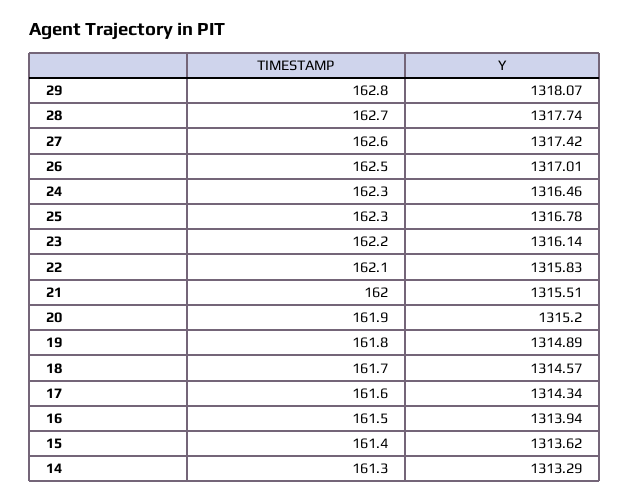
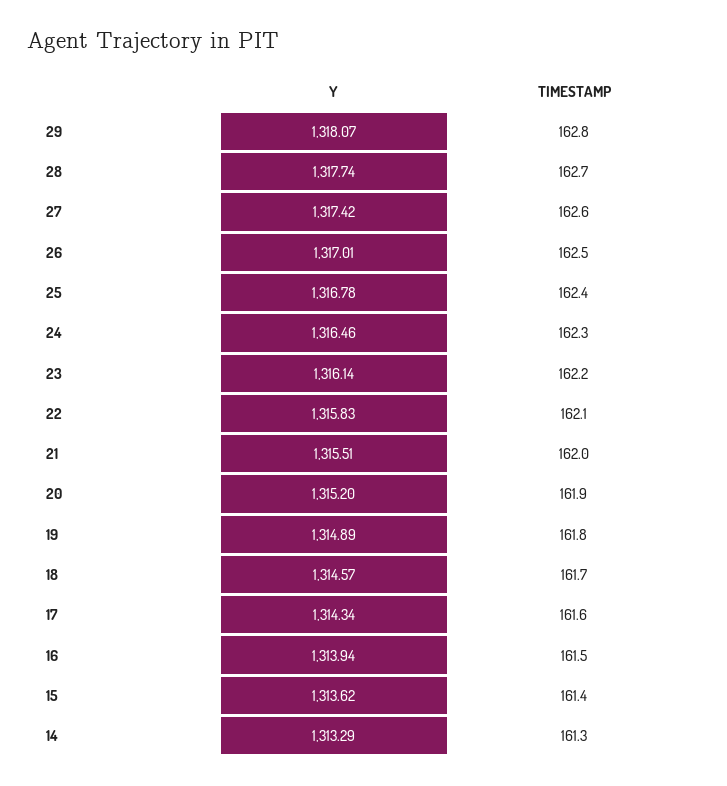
TIMESTAMP, 25: 162.3 -> 162.4

